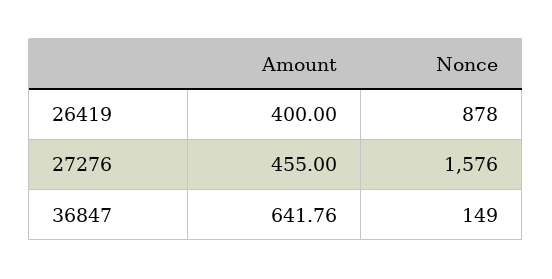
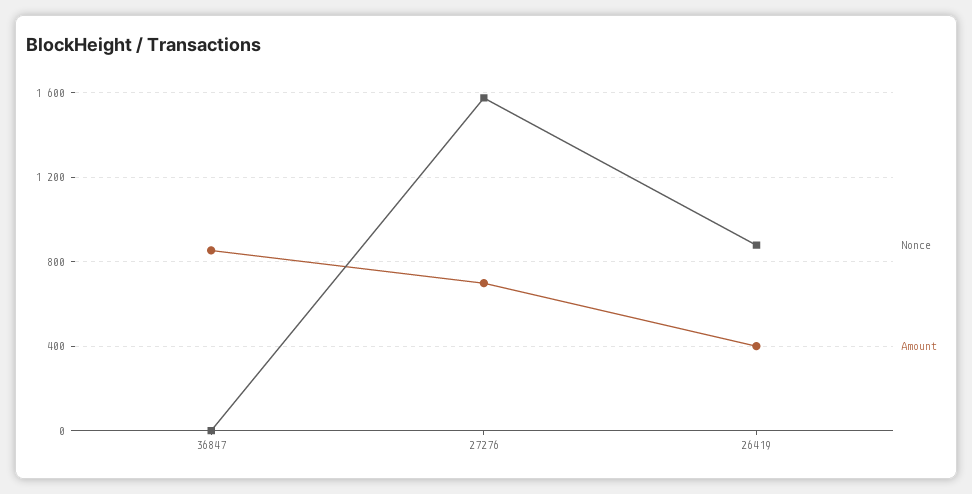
Amount, 27276: 455 -> 700
Amount, 36847: 641.76 -> 850
Nonce, 36847: 149 -> 0

